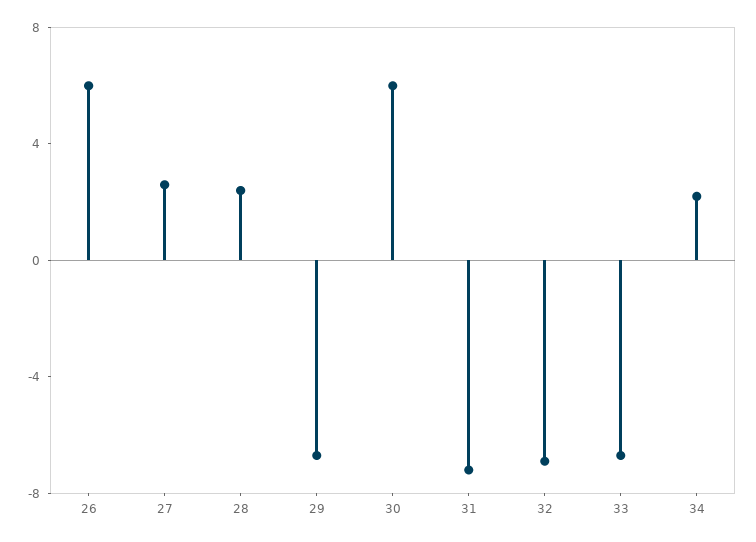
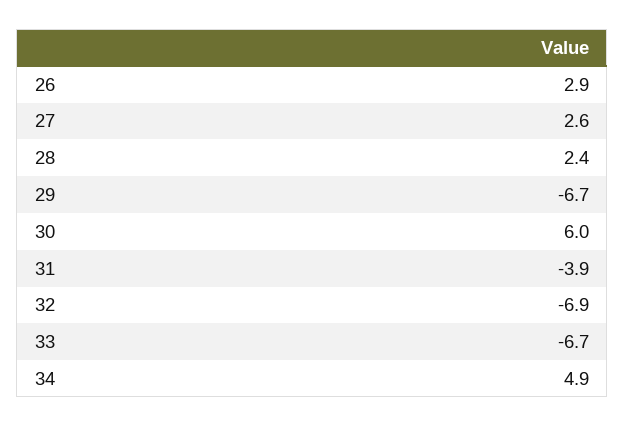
26: 6 -> 2.9
31: -7 -> -3.9
34: 2 -> 4.9

